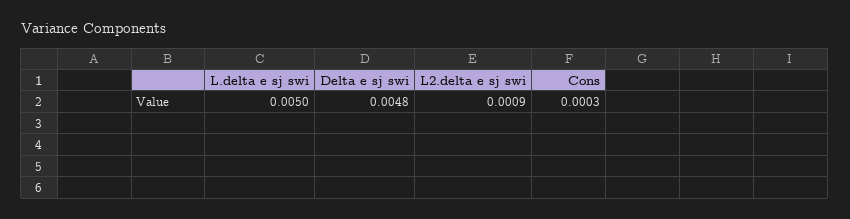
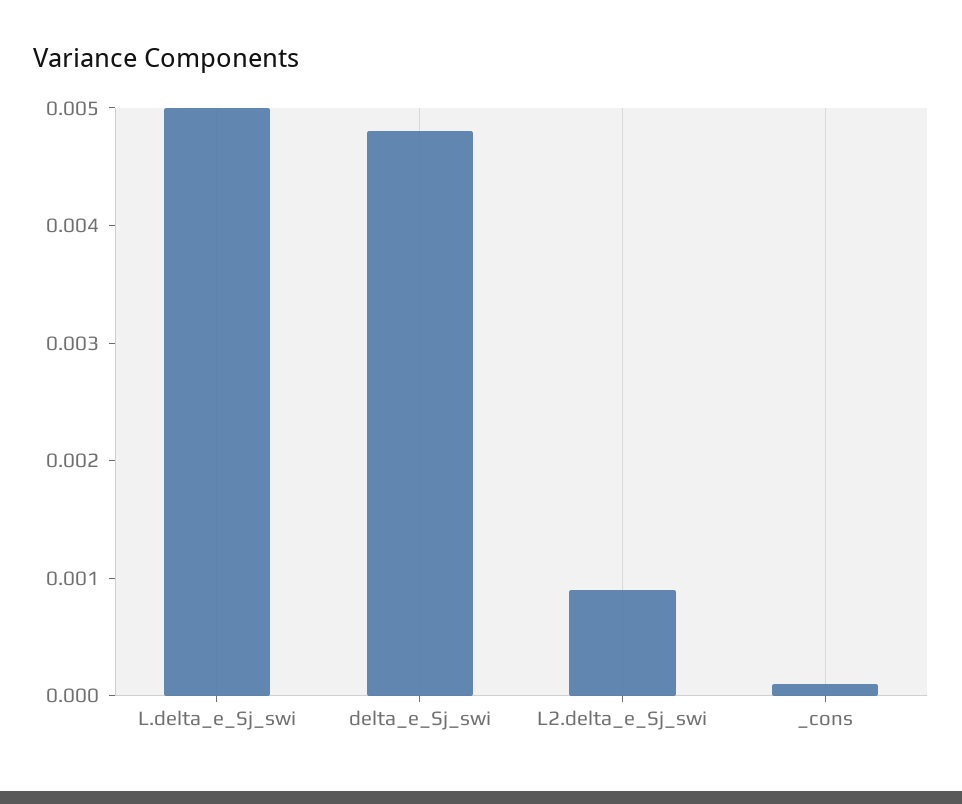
Cons: 0.0003 -> 0.0001

